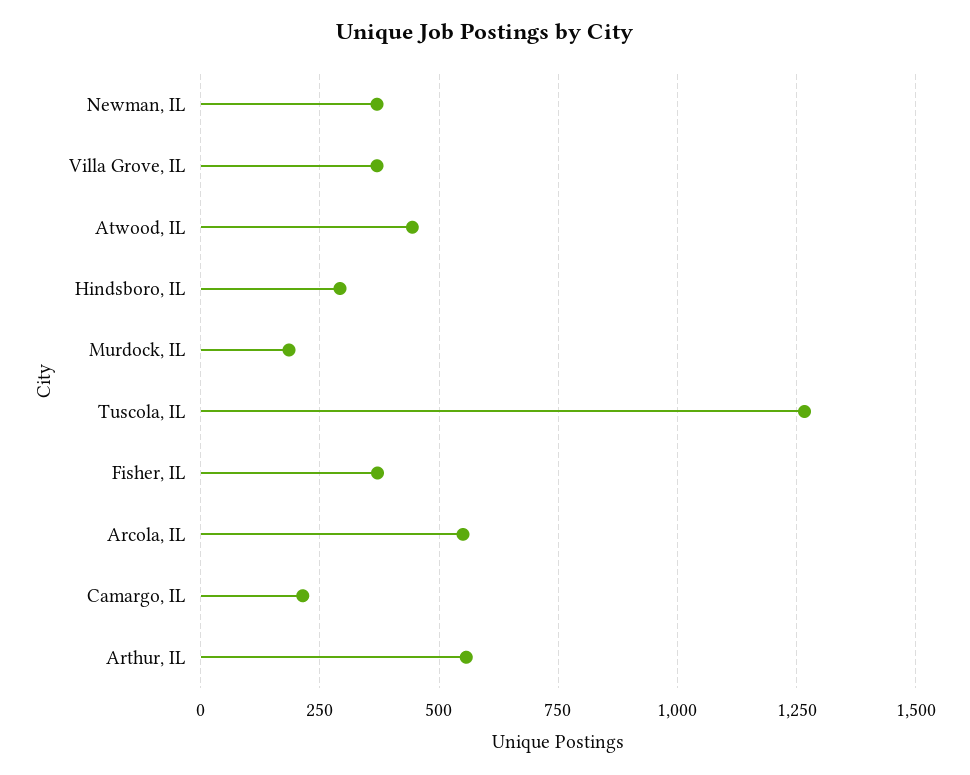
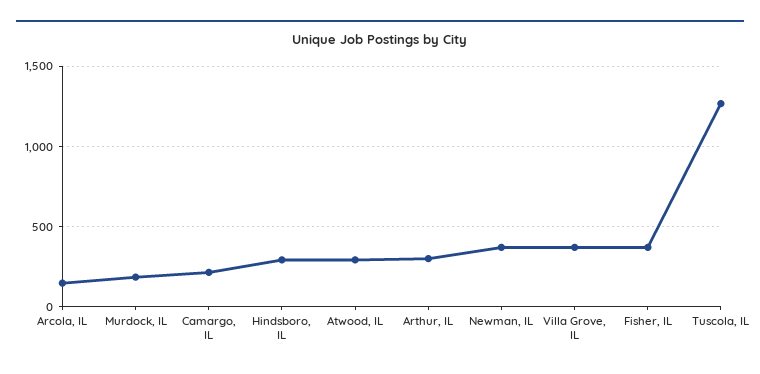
Atwood, IL: 450 -> 300
Arcola, IL: 550 -> 150
Arthur, IL: 550 -> 300

